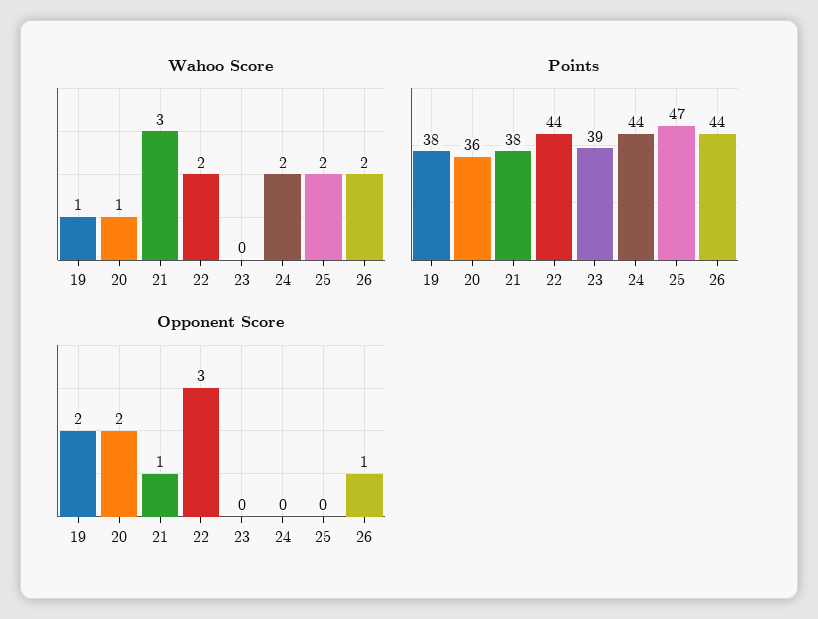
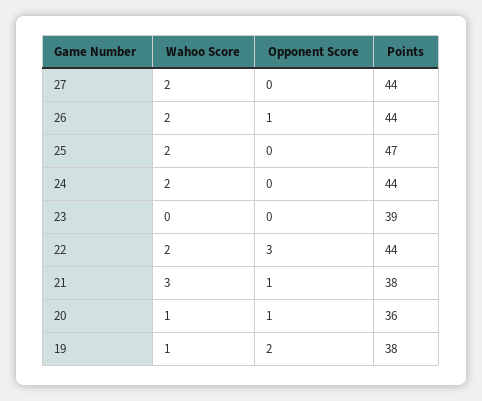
Opponent Score, 20: 2 -> 1
Wahoo Score, 27: none -> 2
Opponent Score, 27: none -> 0
Points, 27: none -> 44

